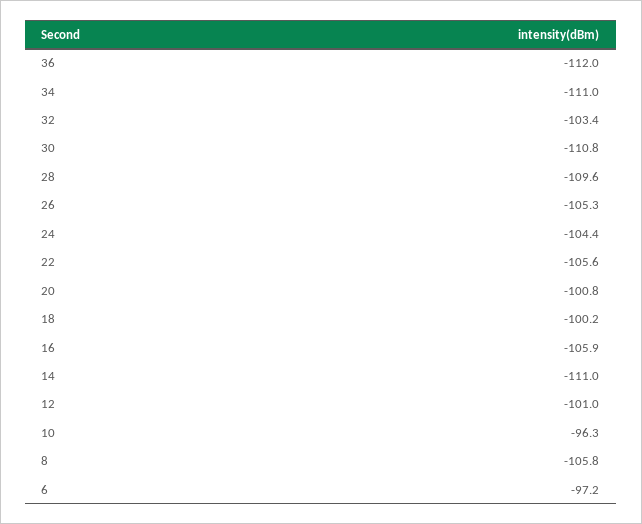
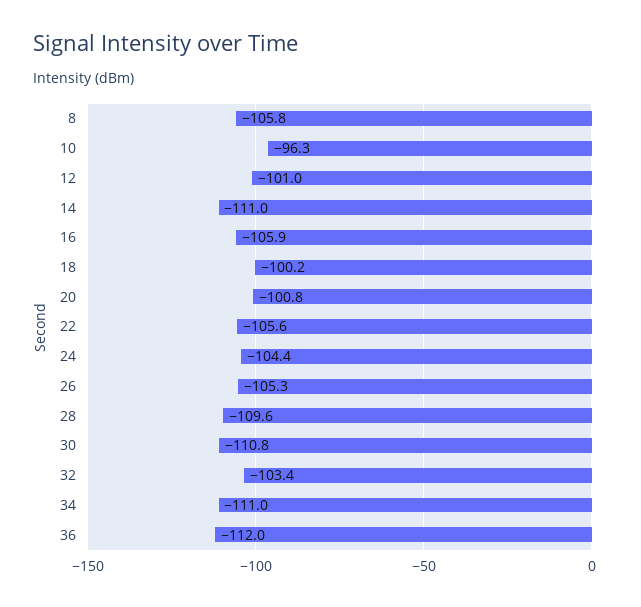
6: -97.2 -> none

